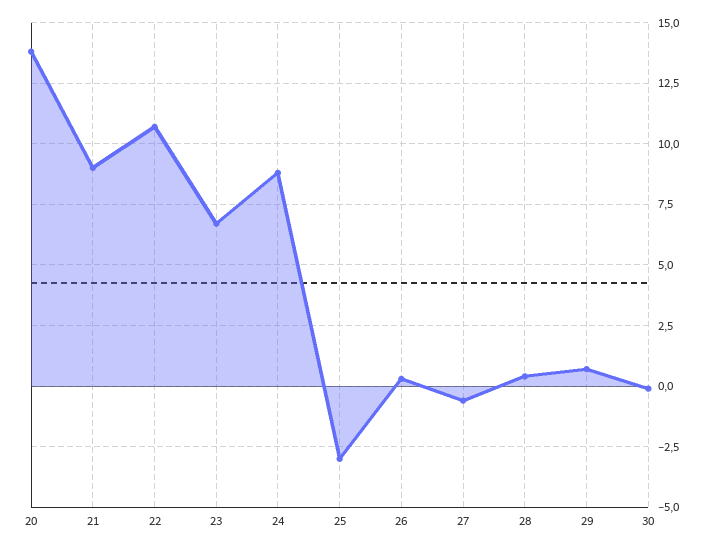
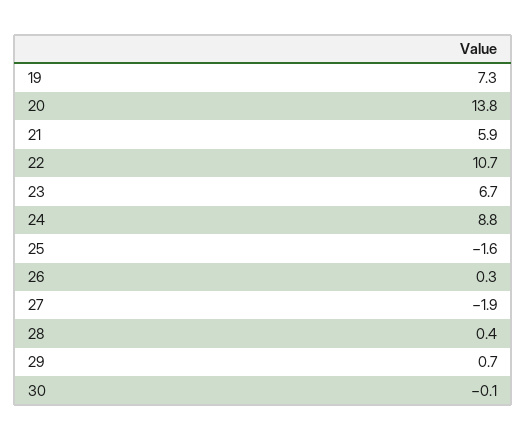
21: 9 -> 5.9
25: -3 -> -1.6
27: -0.5 -> -1.9
19: none -> 7.3

